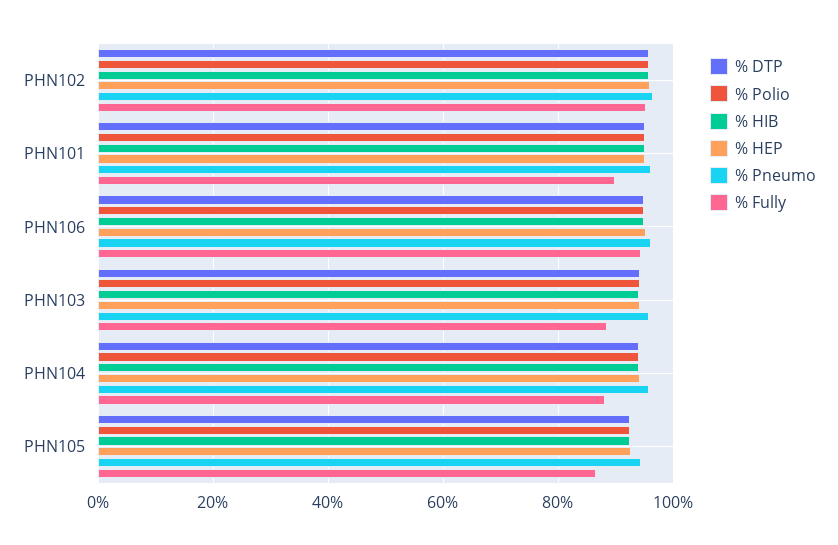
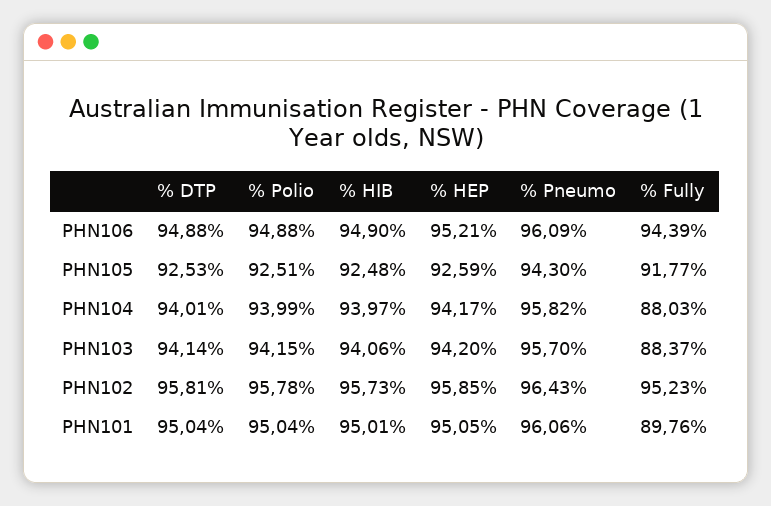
% Fully, PHN105: 86 -> 91.77

